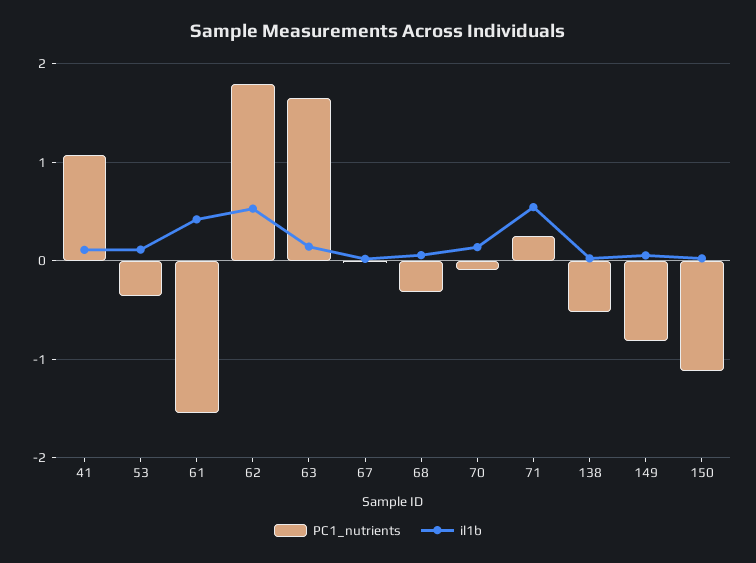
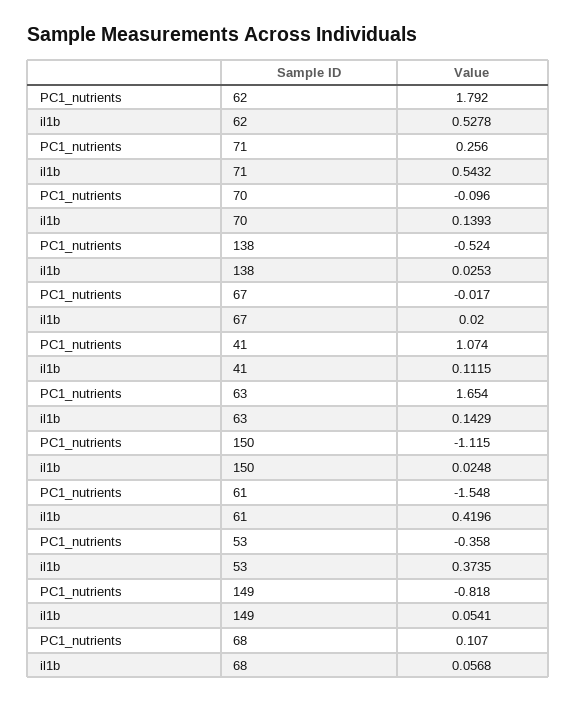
il1b, 53: 0.1 -> 0.3735
PC1_nutrients, 68: -0.3 -> 0.107

